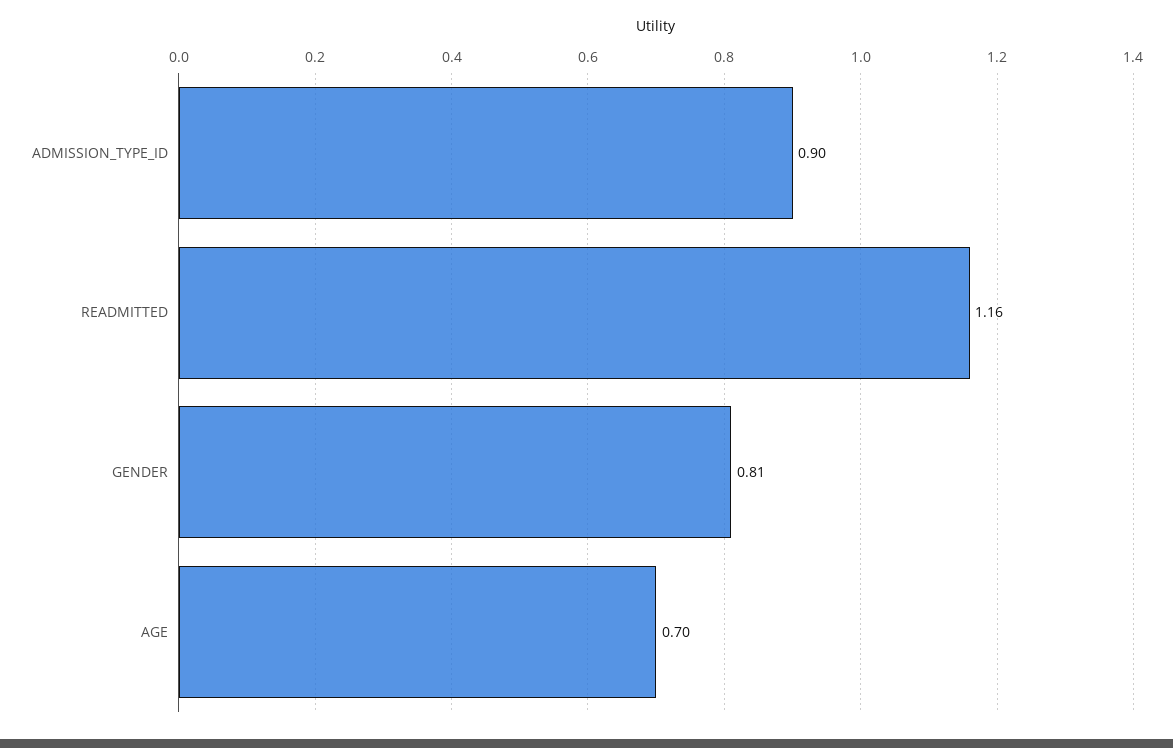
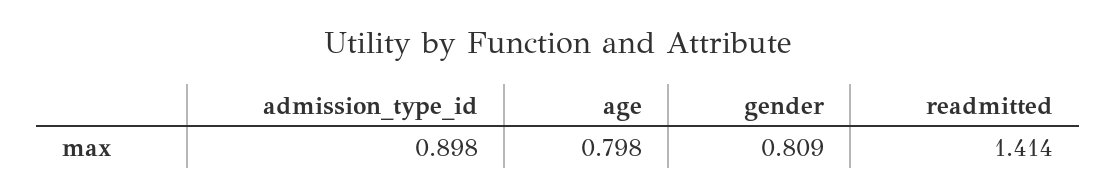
READMITTED: 1.16 -> 1.414
AGE: 0.7 -> 0.798

